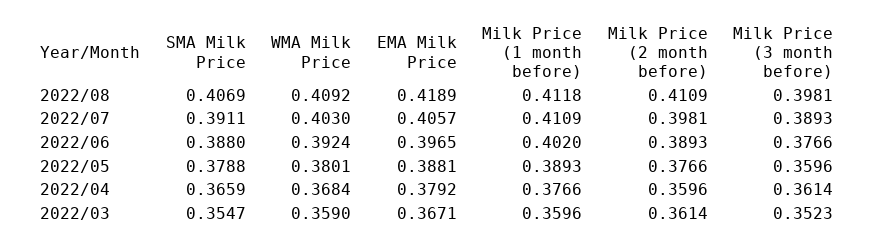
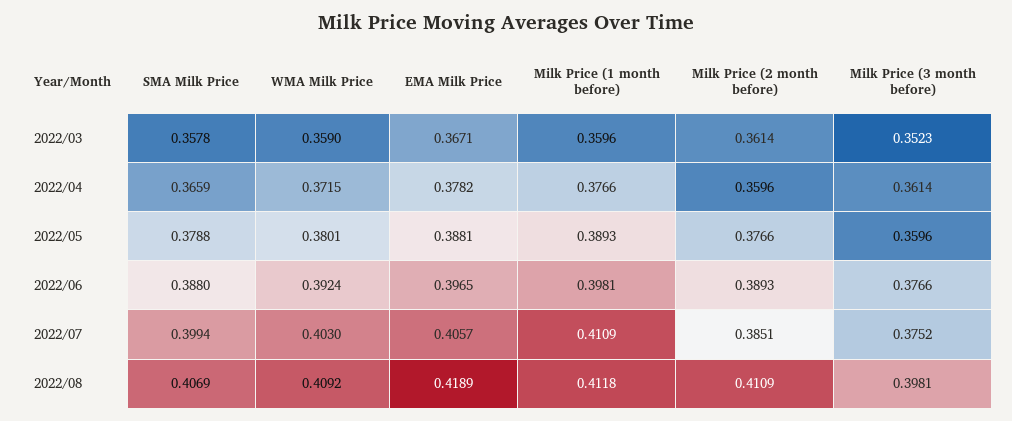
SMA Milk Price, 2022/07: 0.3911 -> 0.3994
Milk Price (2 month before), 2022/07: 0.3981 -> 0.3851
Milk Price (3 month before), 2022/07: 0.3893 -> 0.3752
Milk Price (1 month before), 2022/06: 0.402 -> 0.3981
WMA Milk Price, 2022/04: 0.3684 -> 0.3715
EMA Milk Price, 2022/04: 0.3792 -> 0.3782
SMA Milk Price, 2022/03: 0.3547 -> 0.3578

